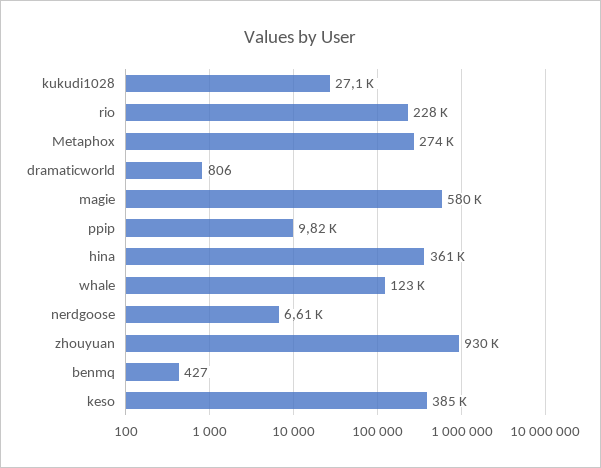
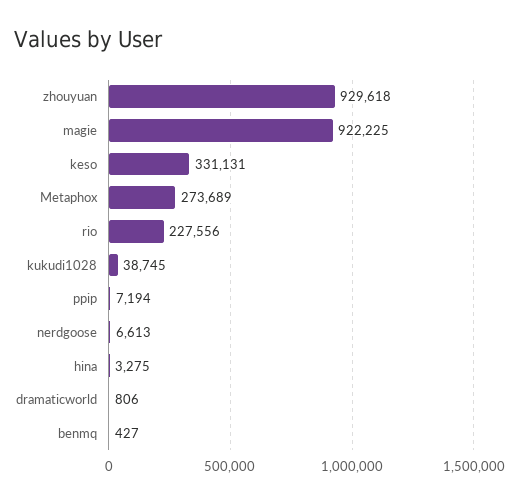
kukudi1028: 27100 -> 38745
magie: 580000 -> 922225
ppip: 9820 -> 7194
hina: 361000 -> 3275
whale: 123000 -> none
keso: 385000 -> 331131

